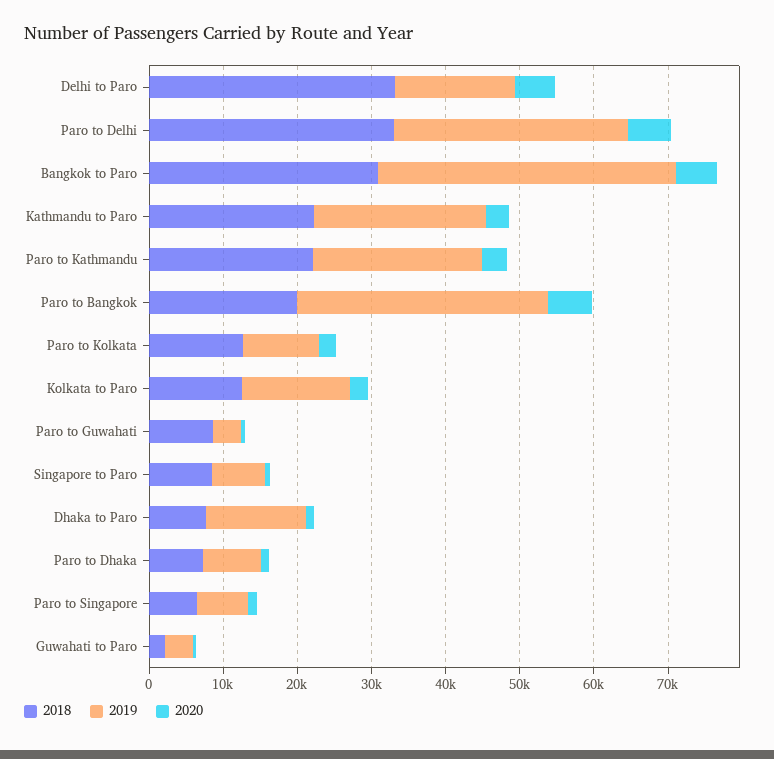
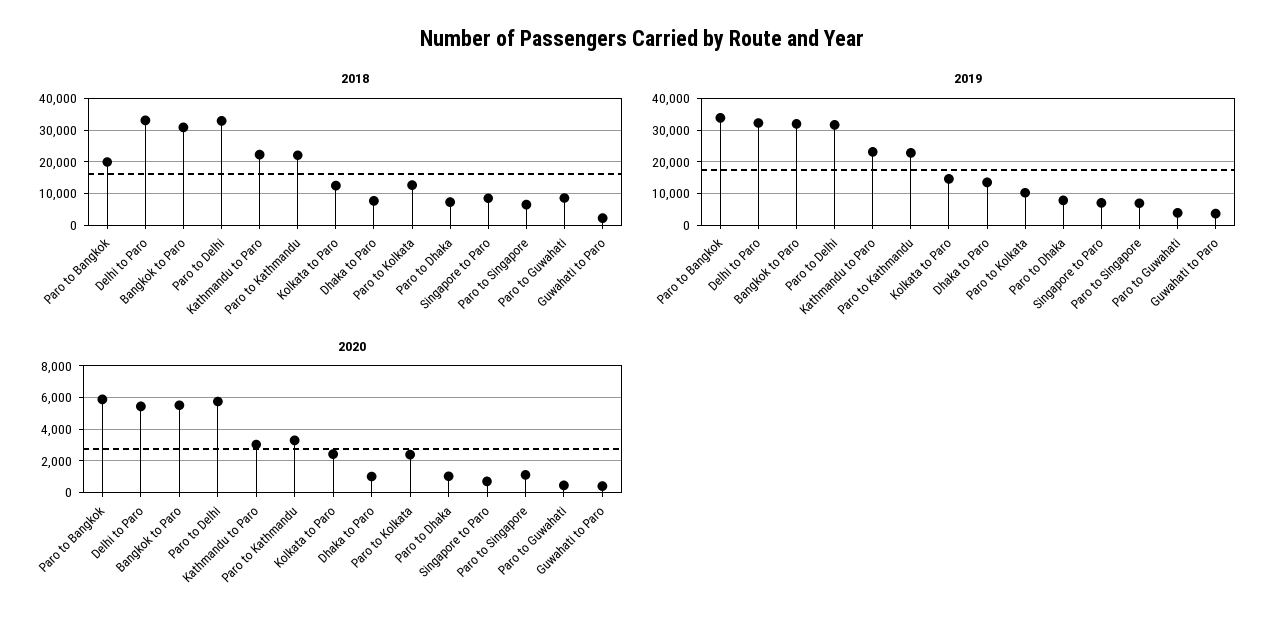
2019, Delhi to Paro: 16000 -> 32000
2019, Bangkok to Paro: 40000 -> 32000

